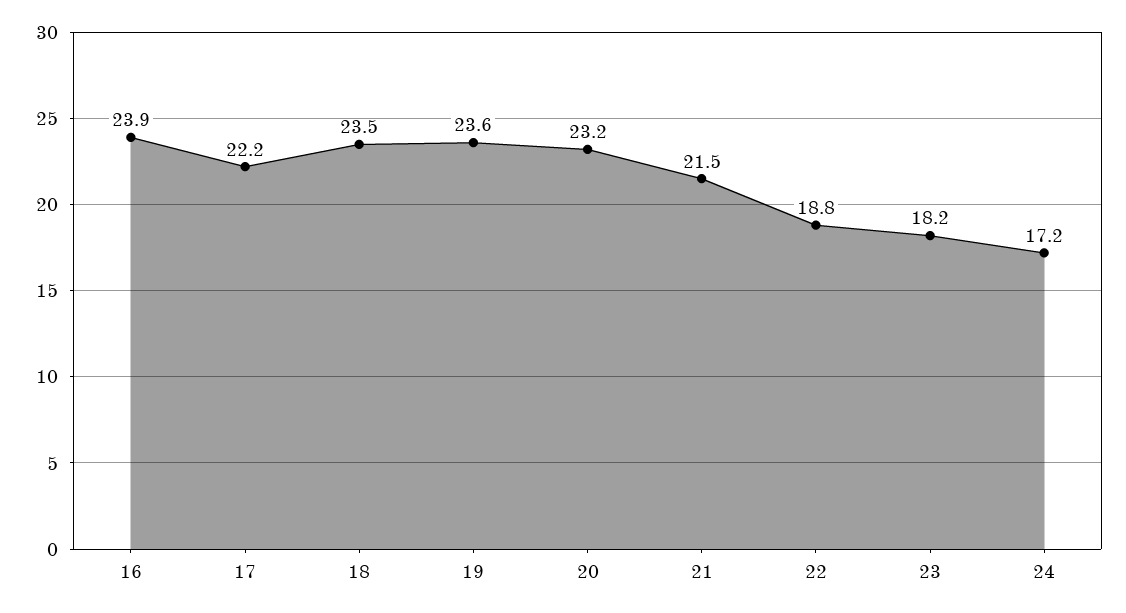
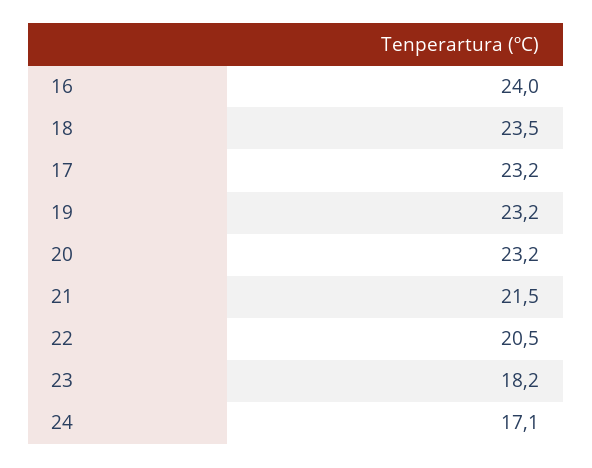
16: 23.9 -> 24
17: 22.2 -> 23.2
19: 23.6 -> 23.2
22: 18.8 -> 20.5
24: 17.2 -> 17.1

